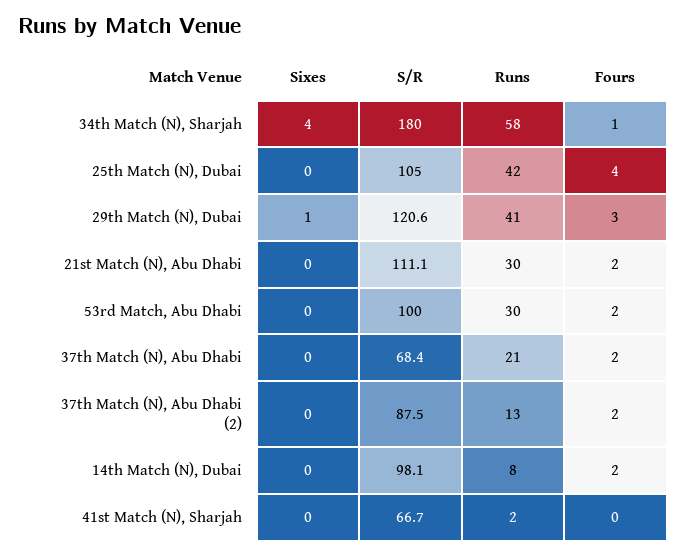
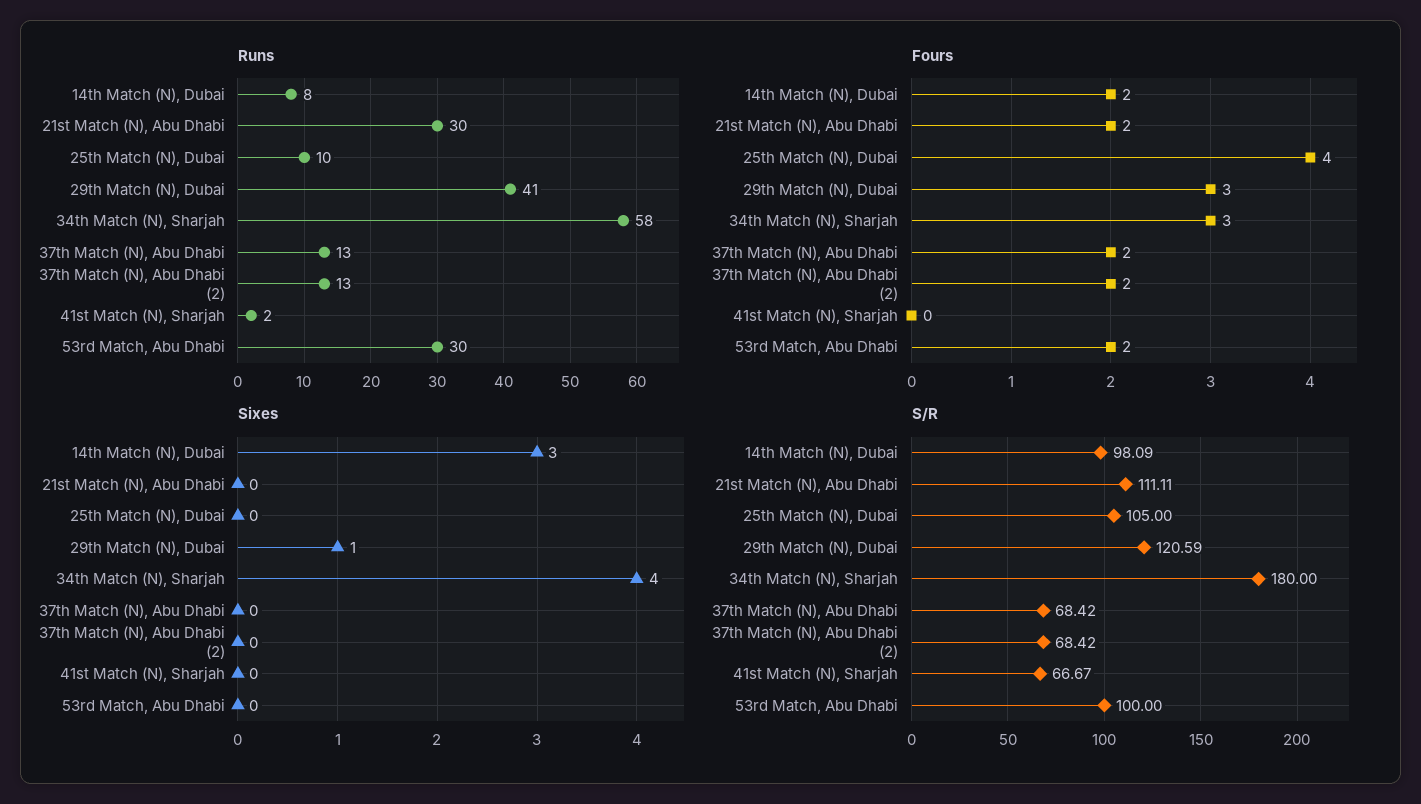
Fours, 34th Match (N), Sharjah: 1 -> 3
Runs, 25th Match (N), Dubai: 42 -> 10
Runs, 37th Match (N), Abu Dhabi: 21 -> 13
S/R, 37th Match (N), Abu Dhabi (2): 87.5 -> 68.42
Sixes, 14th Match (N), Dubai: 0 -> 3

